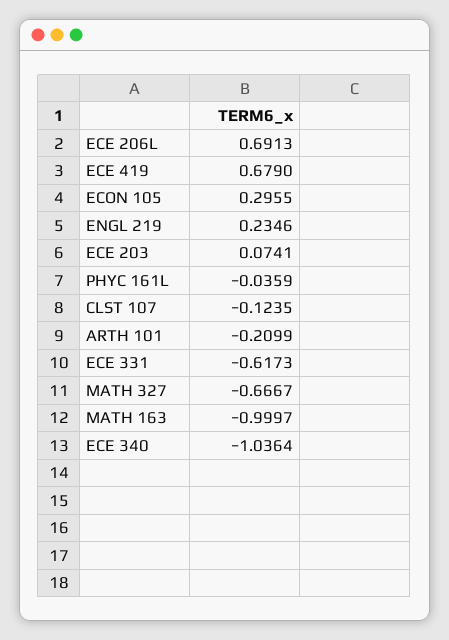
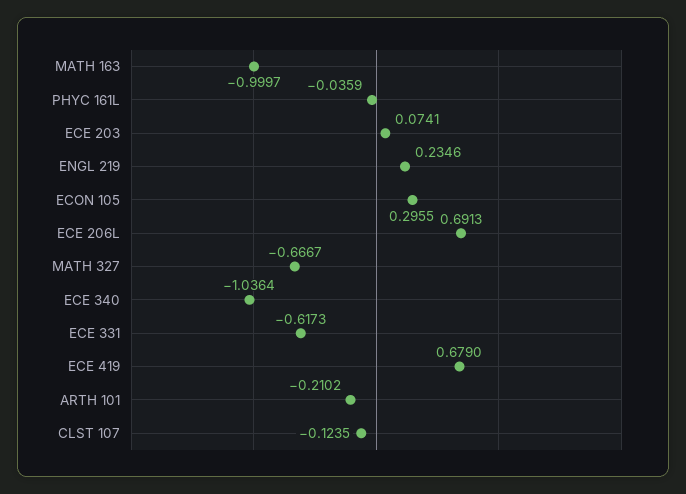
ARTH 101: -0.2099 -> -0.2102

